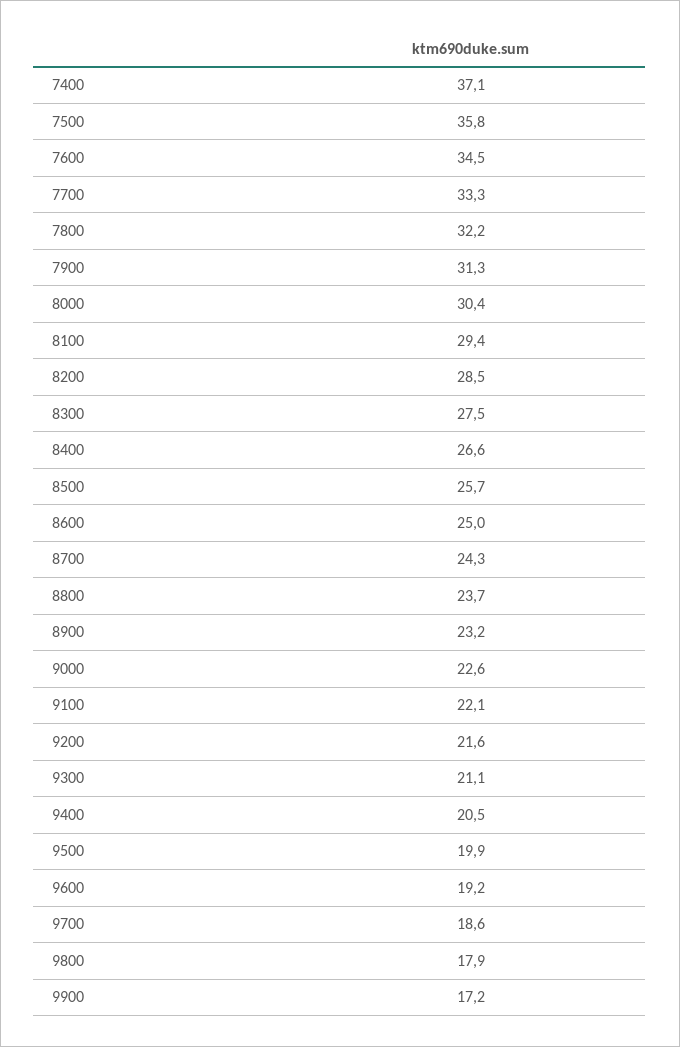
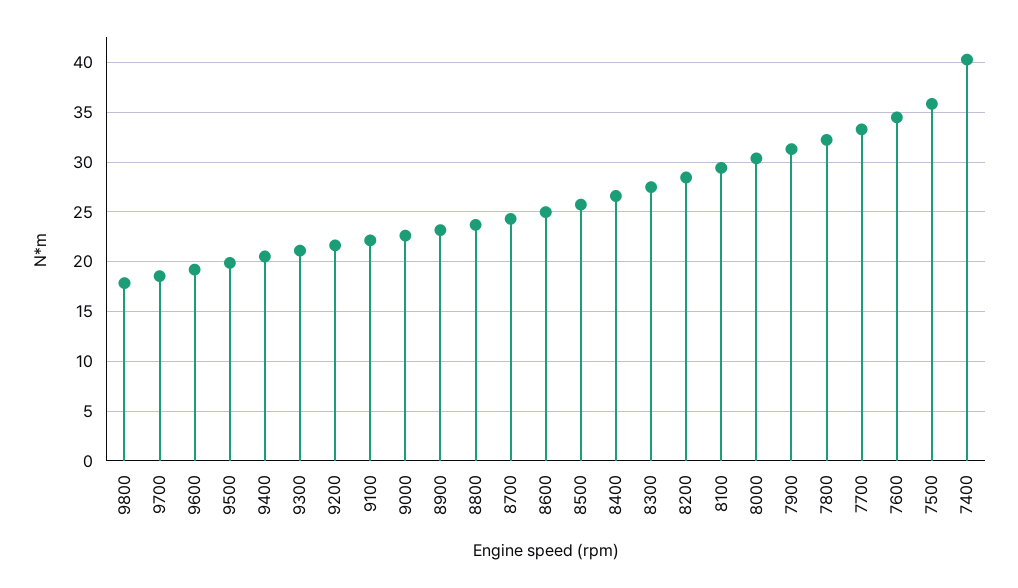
7400: 37.1 -> 40
9900: 17.2 -> none

